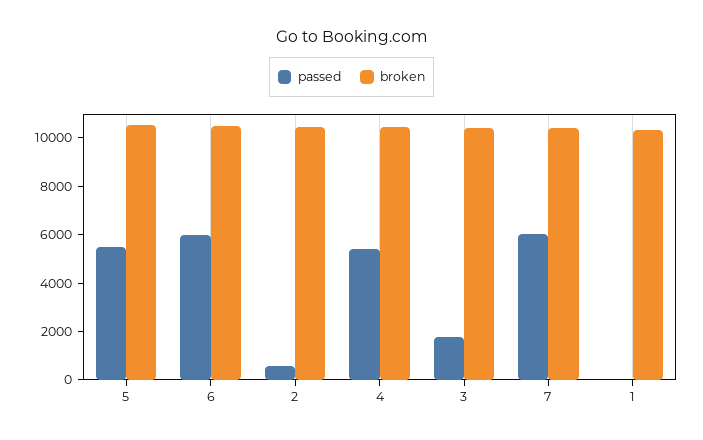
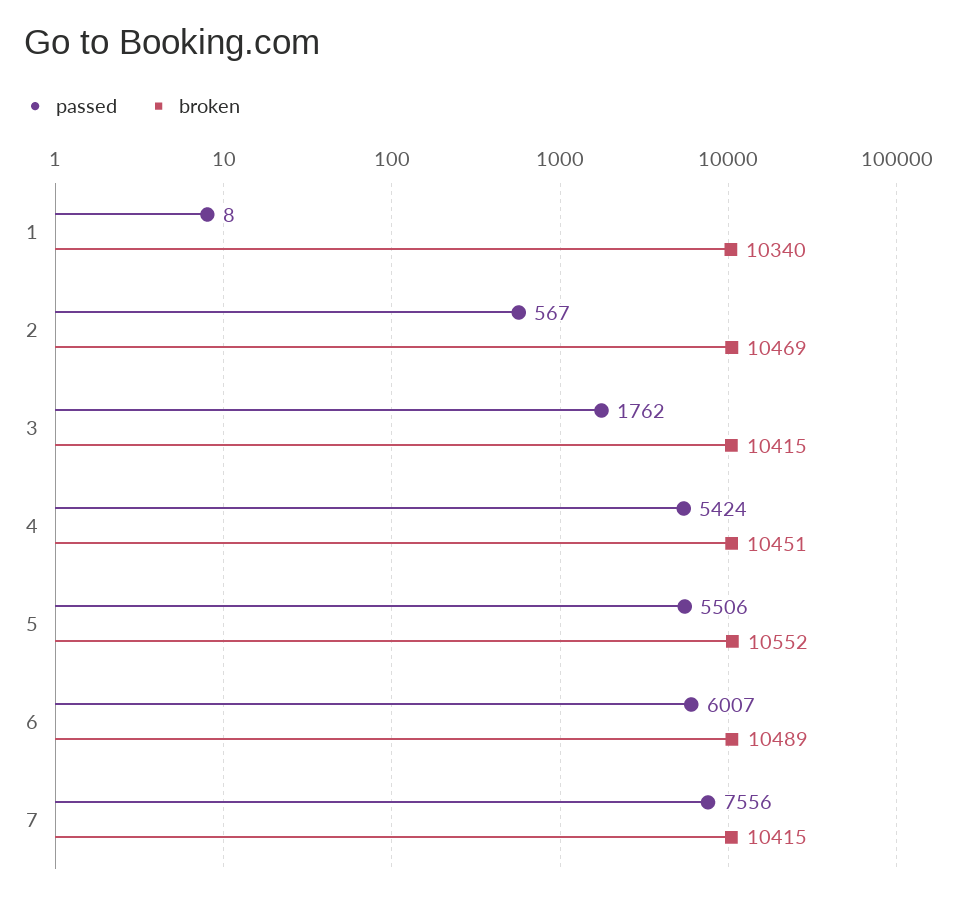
passed, 7: 6000 -> 7556

